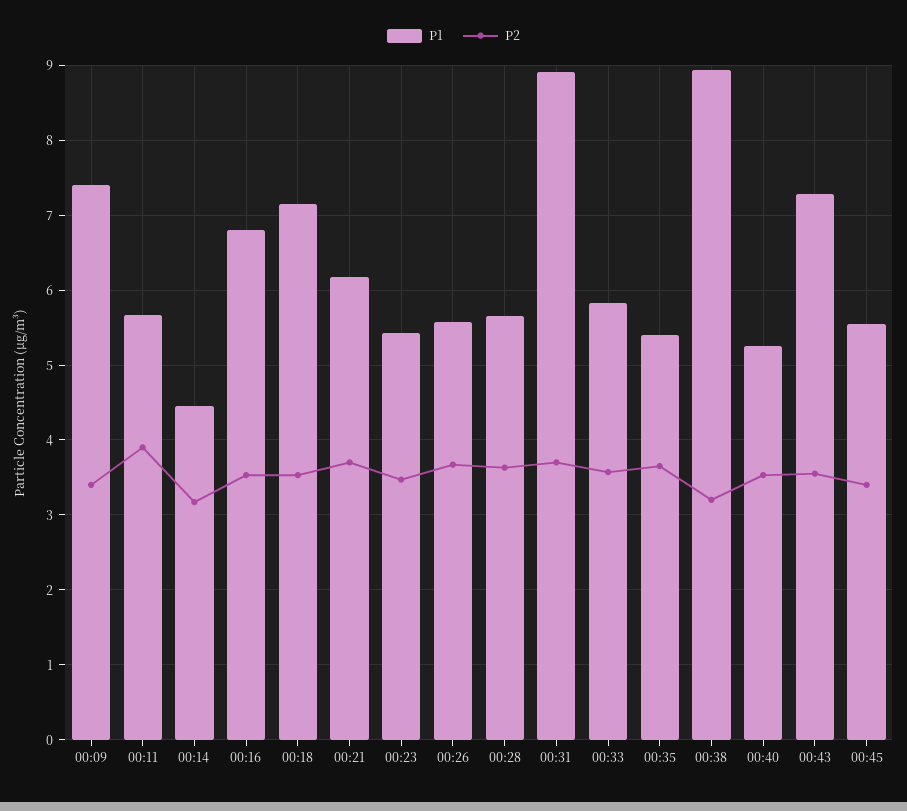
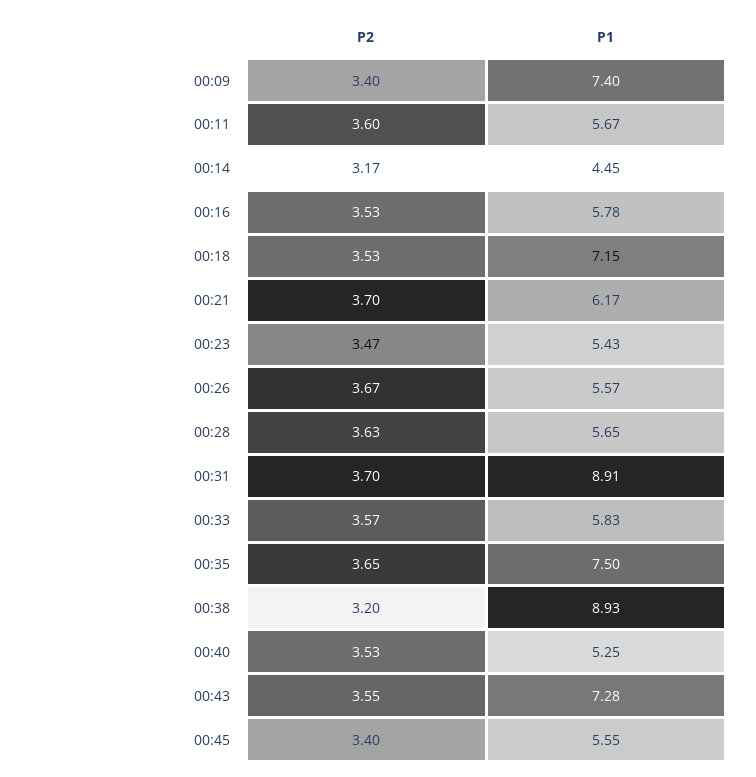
P2, 00:11: 3.9 -> 3.6
P1, 00:16: 6.8 -> 5.78
P1, 00:35: 5.4 -> 7.5

